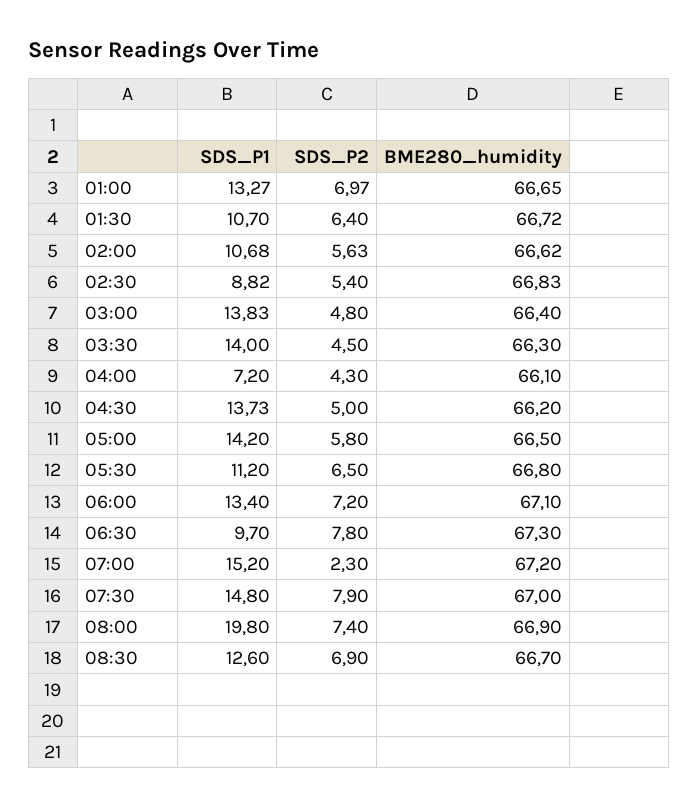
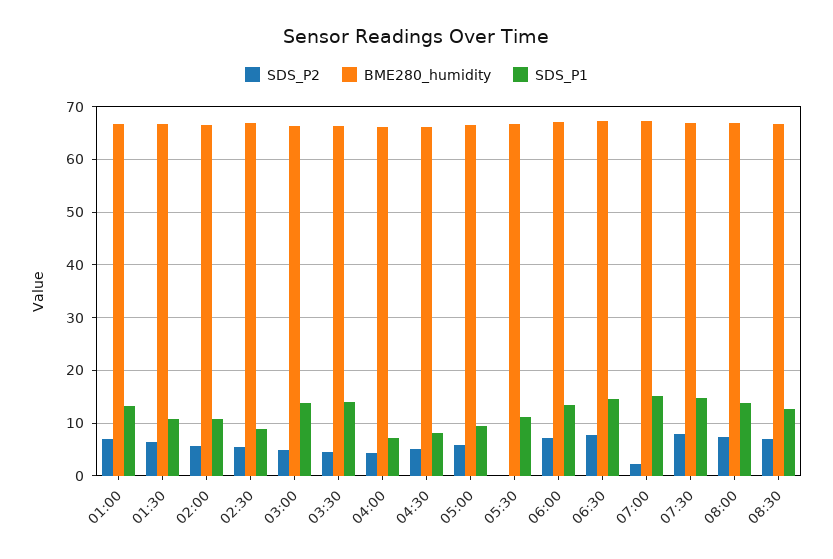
SDS_P1, 04:30: 13.73 -> 8
SDS_P1, 05:00: 14.2 -> 10
SDS_P2, 05:30: 6.5 -> 0
SDS_P1, 06:30: 9.7 -> 14
SDS_P1, 08:00: 19.8 -> 14

